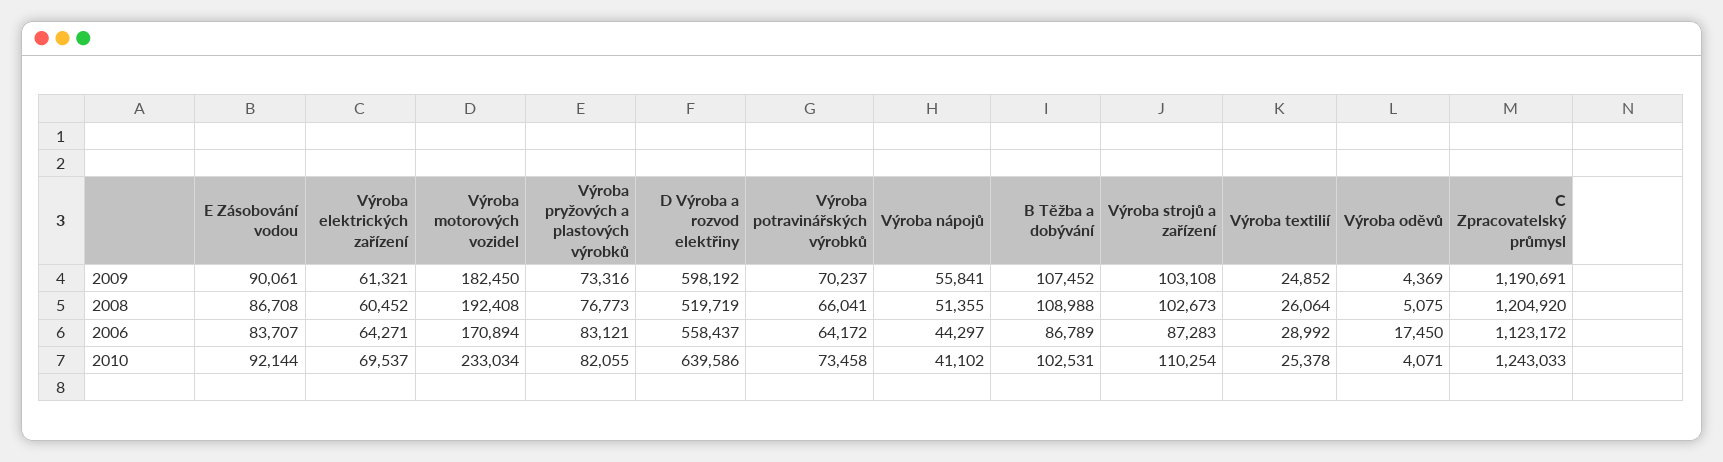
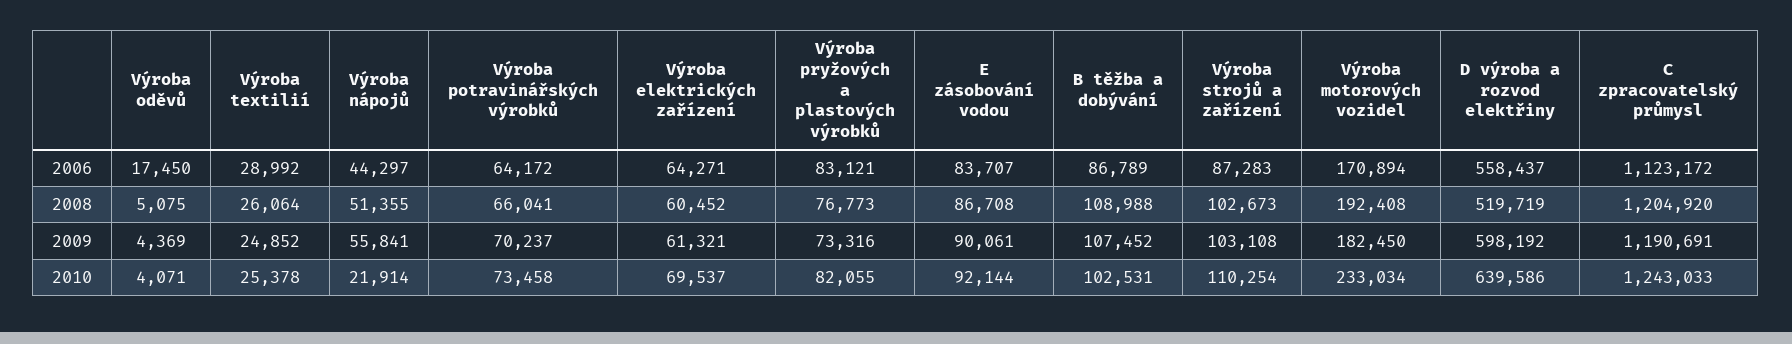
Výroba nápojů, 2010: 41102 -> 21914

